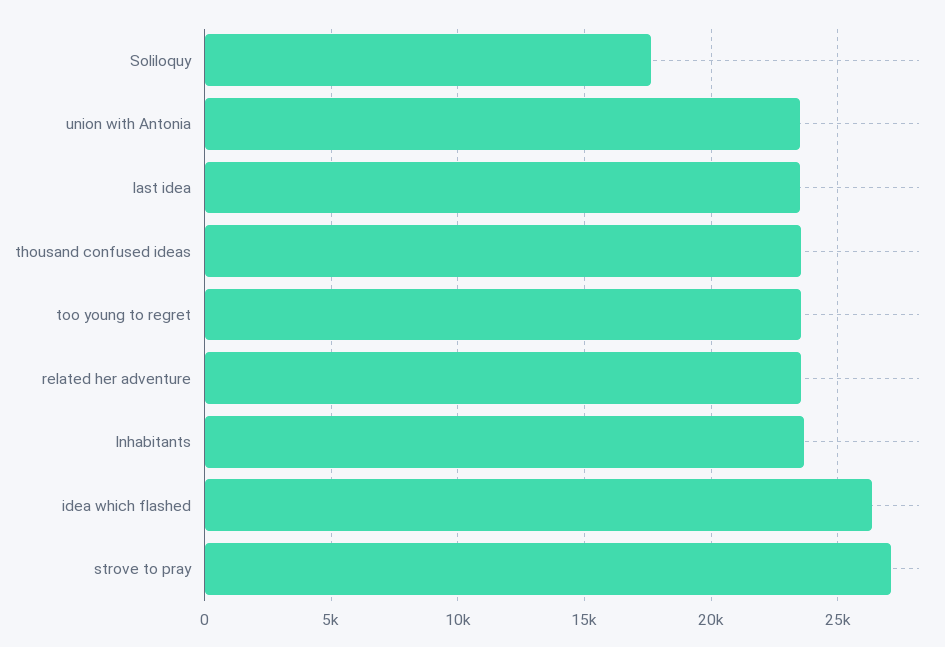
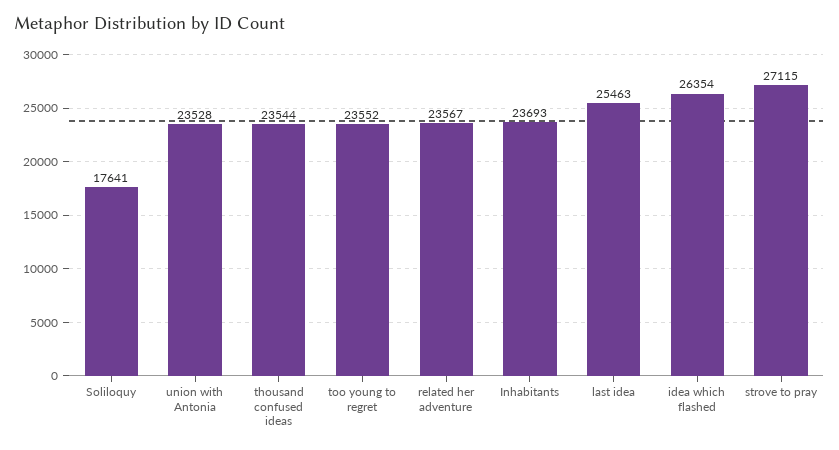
last idea: 23500 -> 25463

